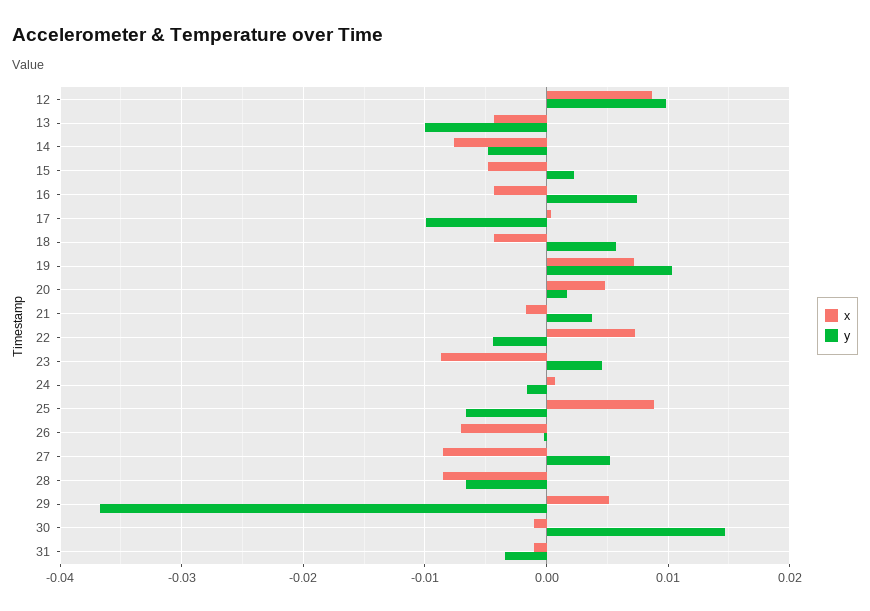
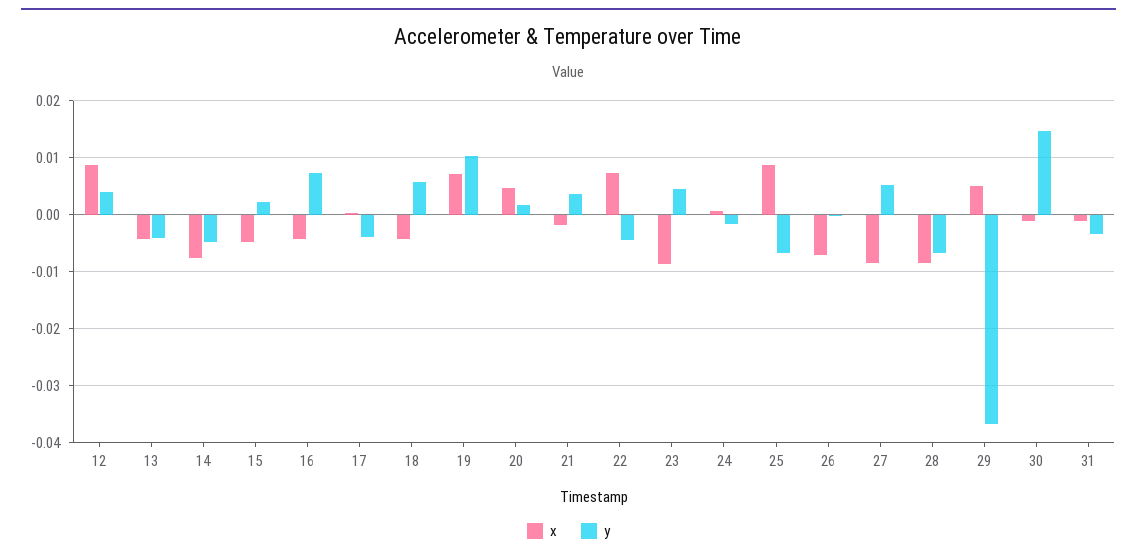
y, 12: 0.01 -> 0.004
y, 13: -0.01 -> -0.004
y, 17: -0.01 -> -0.004

